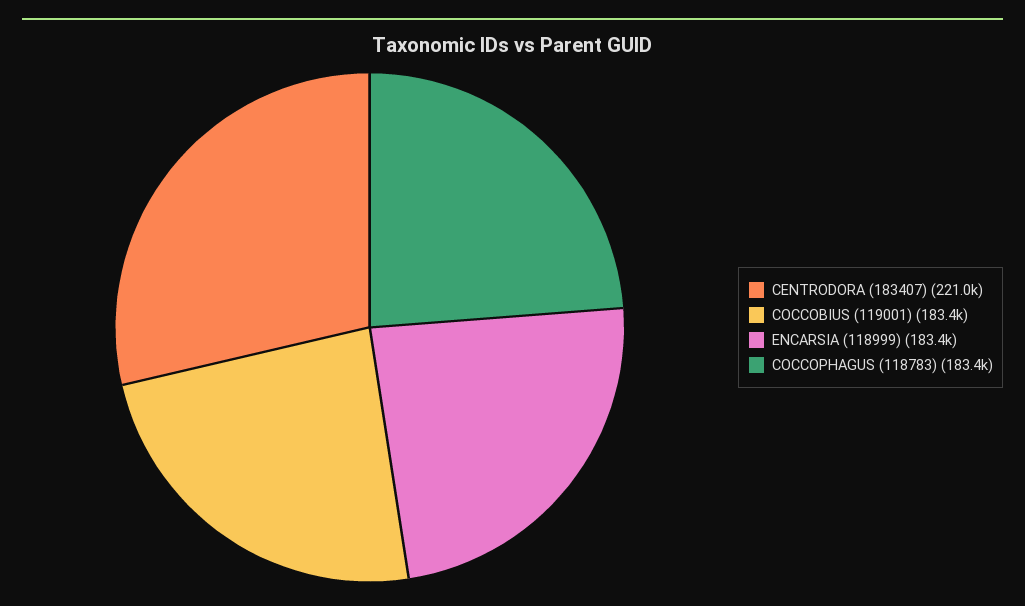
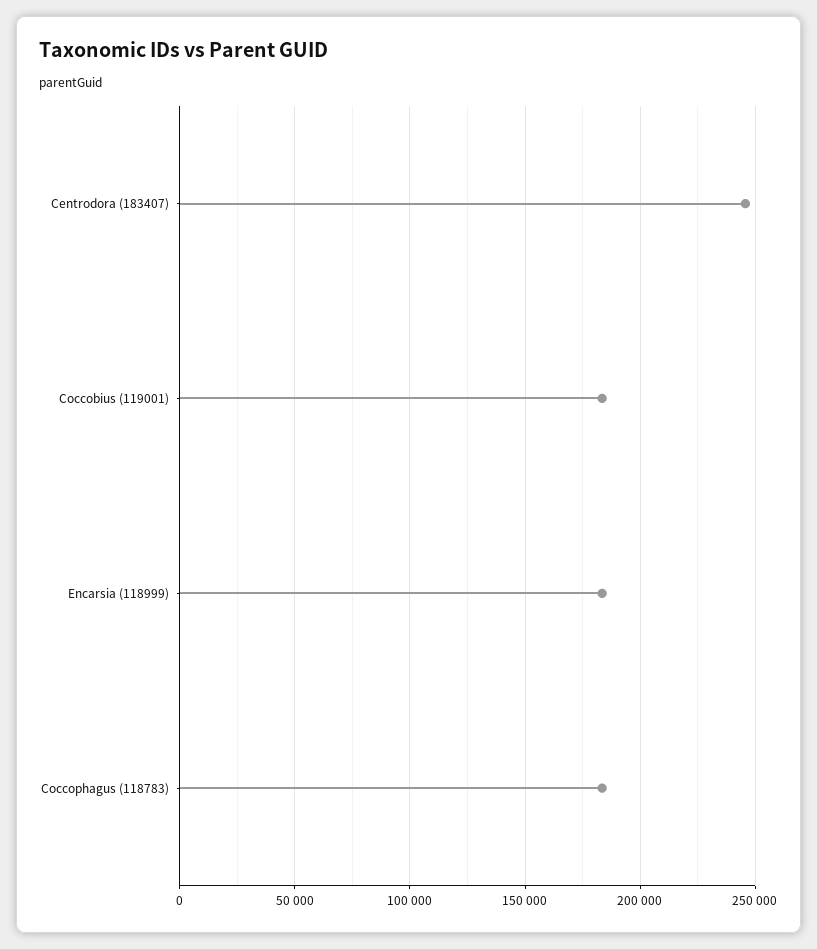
CENTRODORA (183407): 221000 -> 245000

